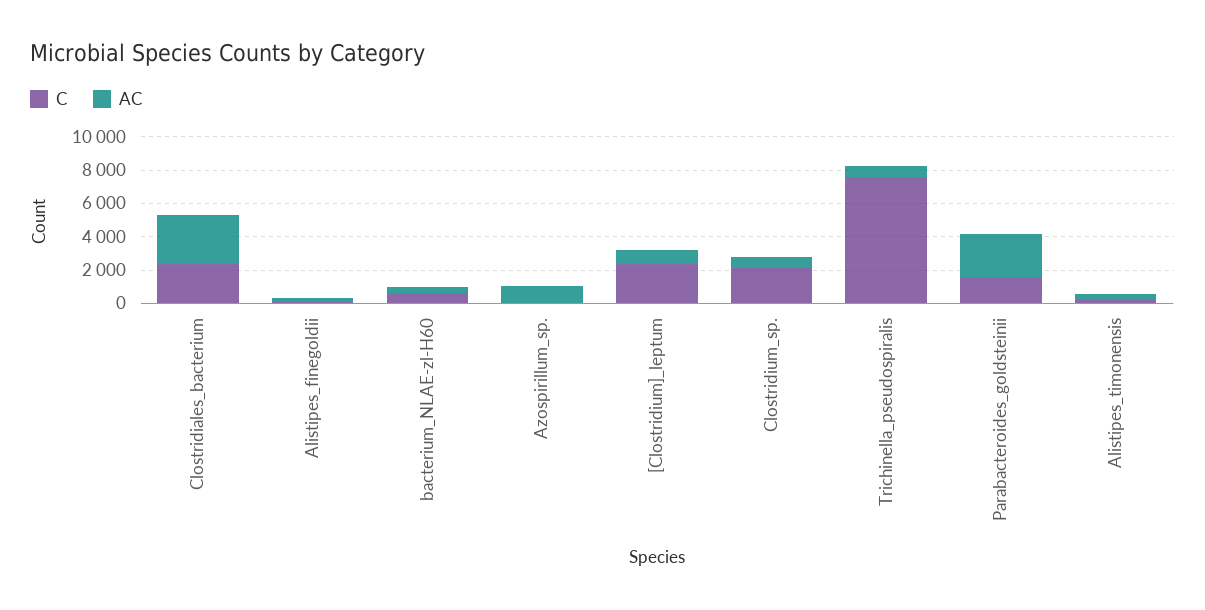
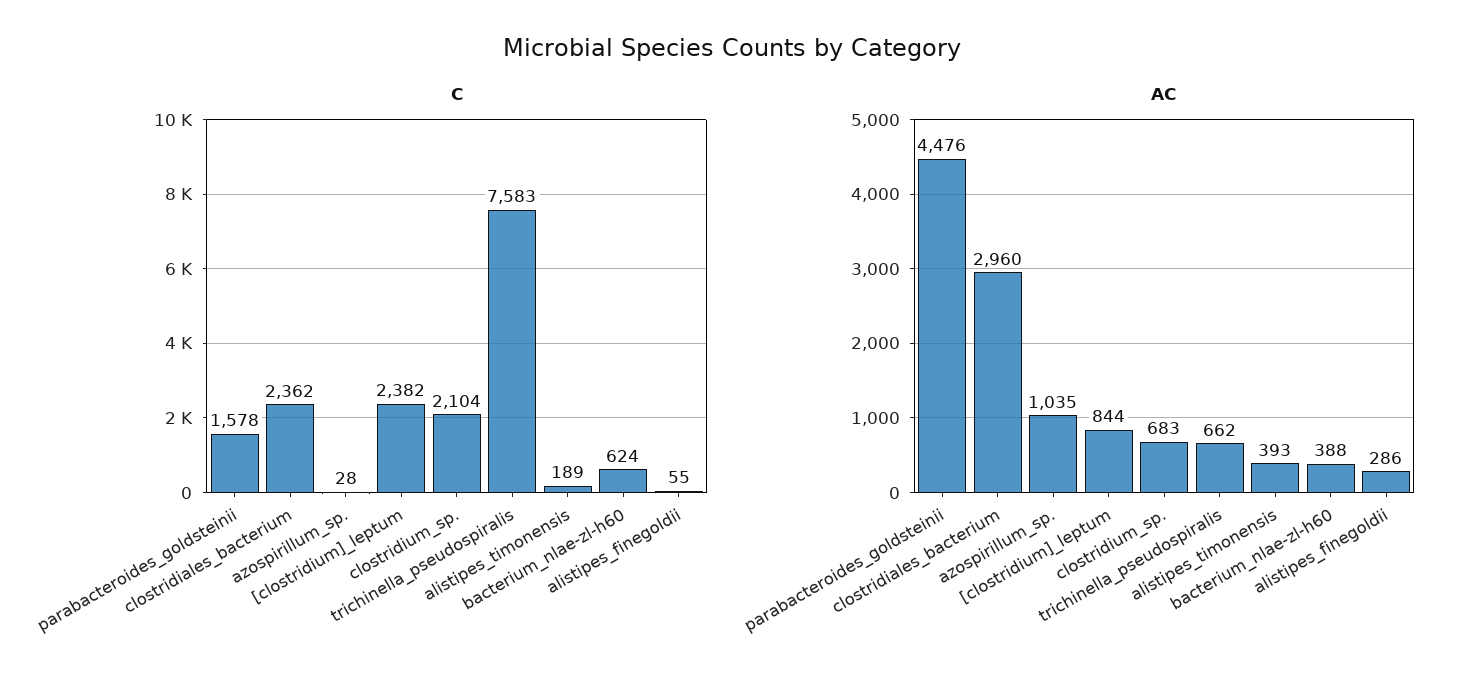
AC, Parabacteroides_goldsteinii: 2500 -> 4476

